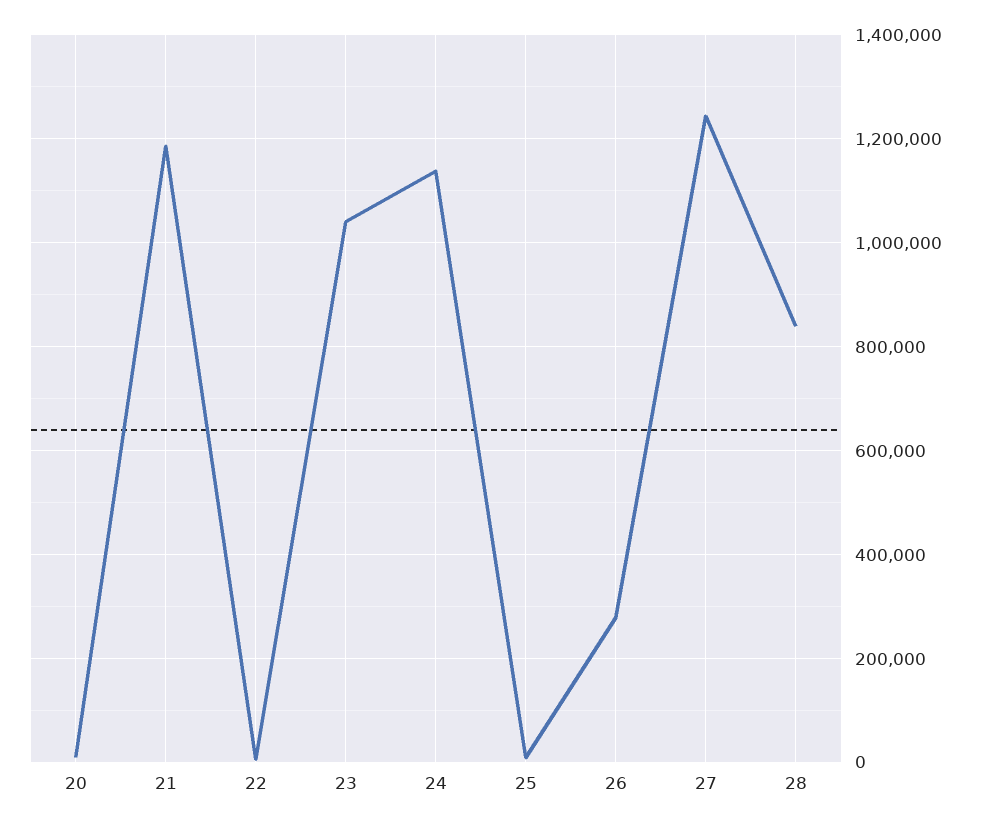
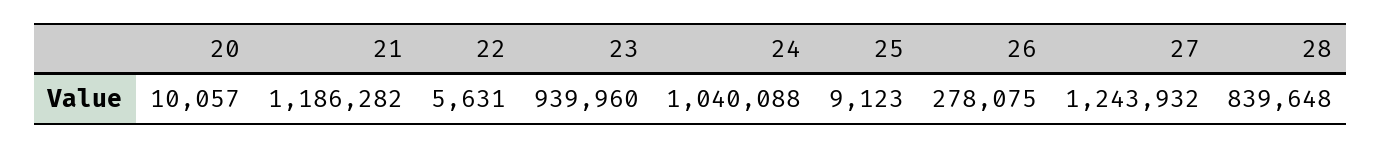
23: 1040000 -> 939960
24: 1140000 -> 1040088

